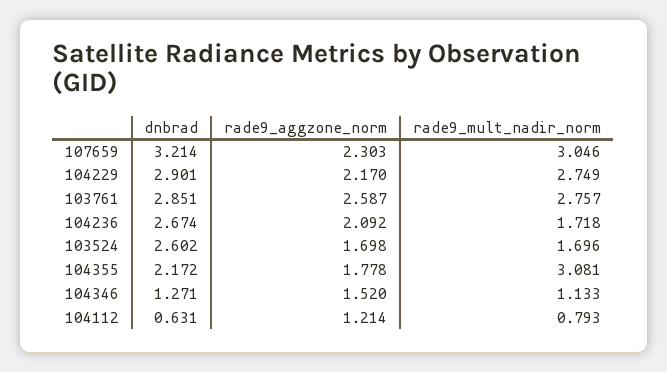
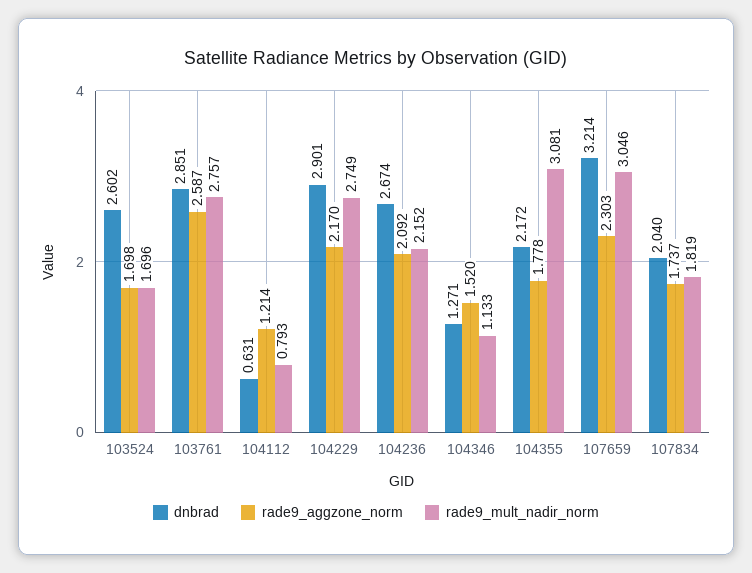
rade9_mult_nadir_norm, 104236: 1.718 -> 2.152
dnbrad, 107834: none -> 2.04
rade9_aggzone_norm, 107834: none -> 1.737
rade9_mult_nadir_norm, 107834: none -> 1.819

